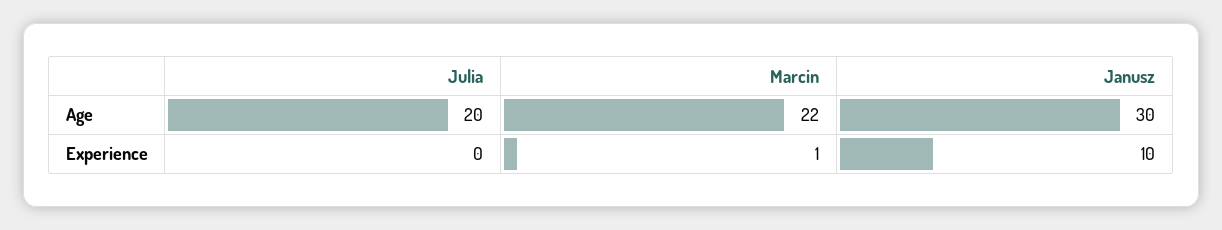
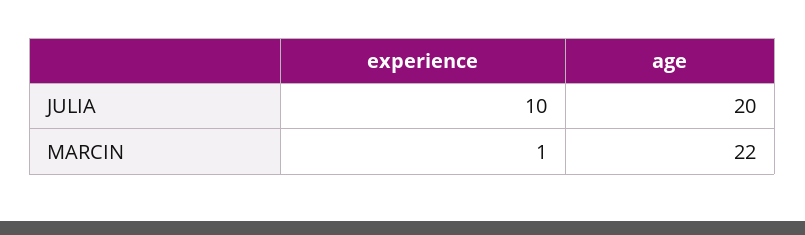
Janusz, Age: 30 -> none
Julia, Experience: 0 -> 10
Janusz, Experience: 10 -> none

